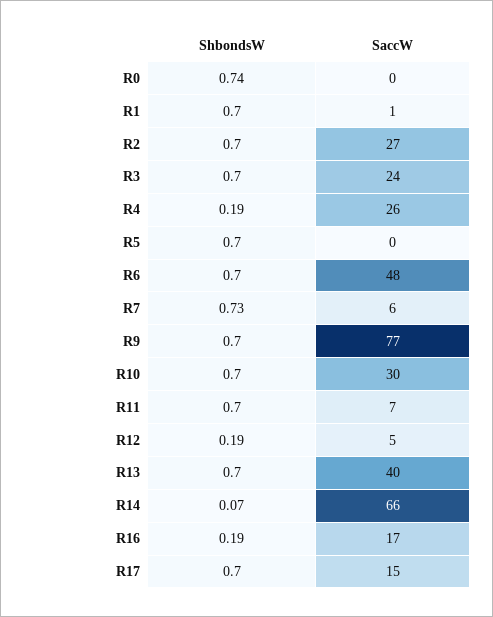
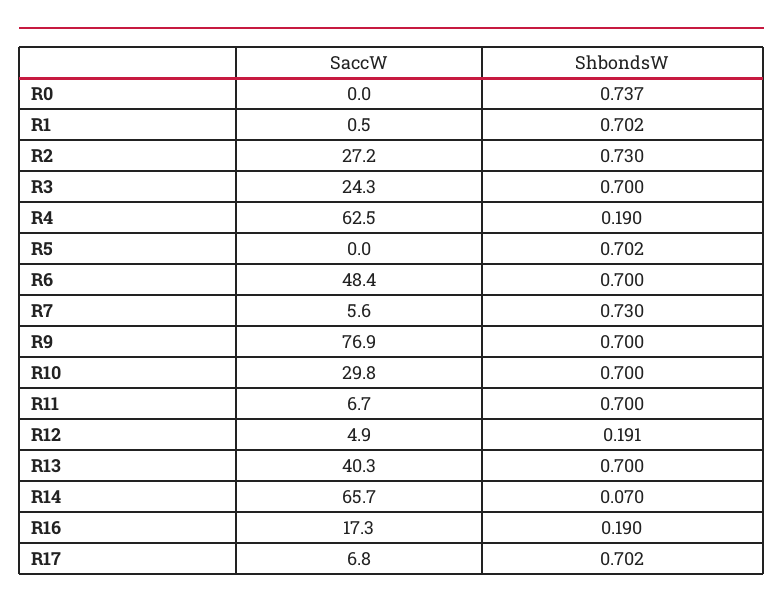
ShbondsW, R2: 0.7 -> 0.73
SaccW, R4: 26 -> 62.5
SaccW, R17: 15 -> 6.8

